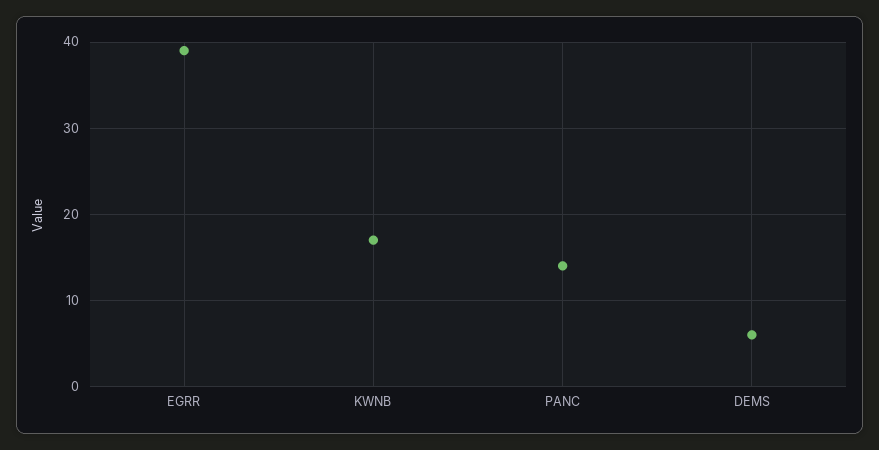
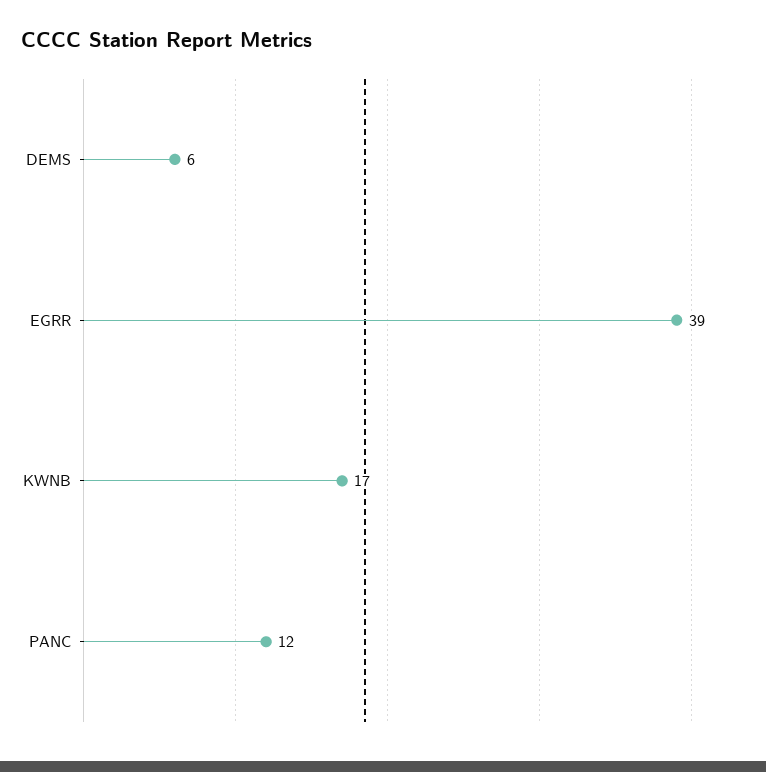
PANC: 14 -> 12

